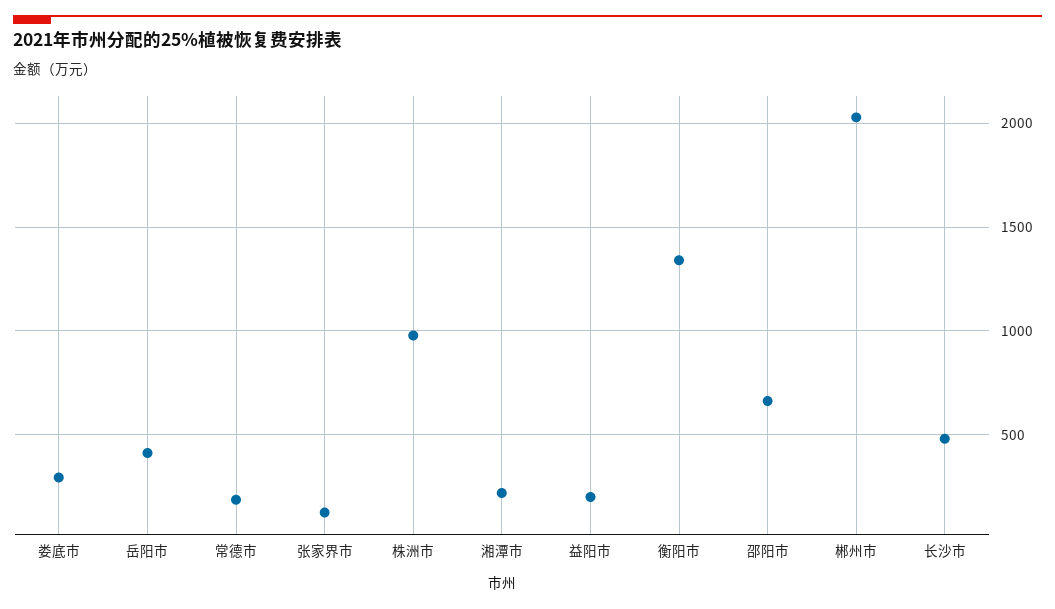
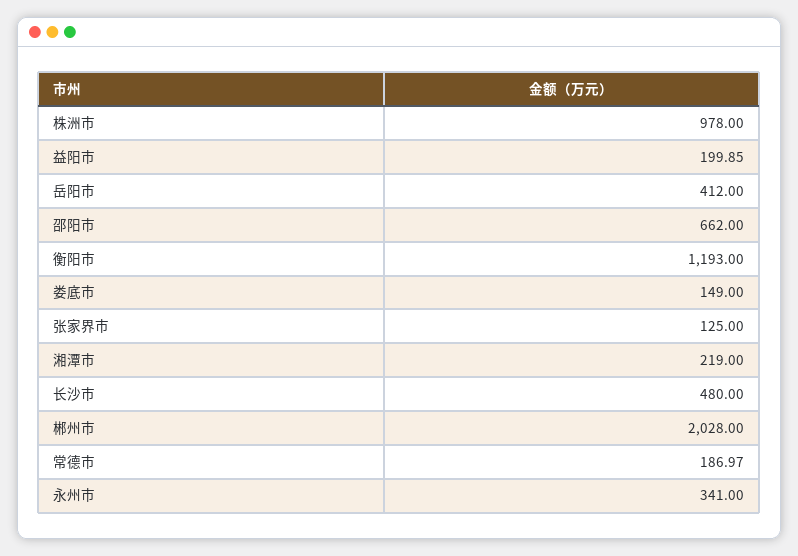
娄底市: 300 -> 149
衡阳市: 1350 -> 1193
永州市: none -> 341

